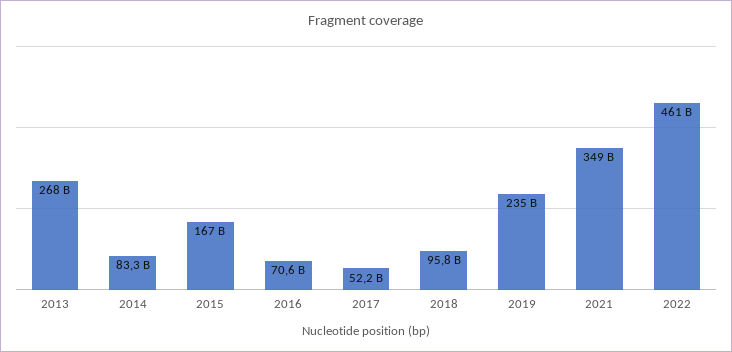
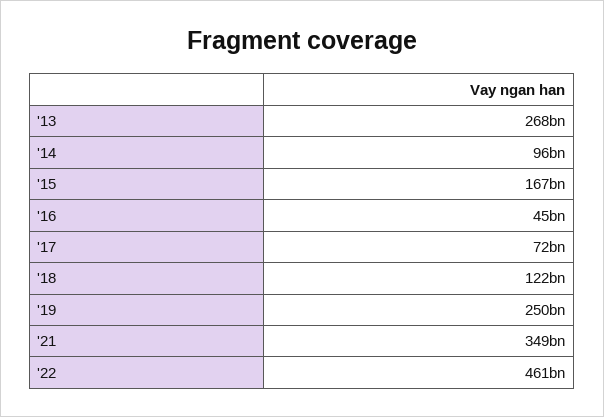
2014: 83300000000 -> 96000000000
2016: 70600000000 -> 45000000000
2017: 52200000000 -> 72000000000
2018: 95800000000 -> 122000000000
2019: 235000000000 -> 250000000000

